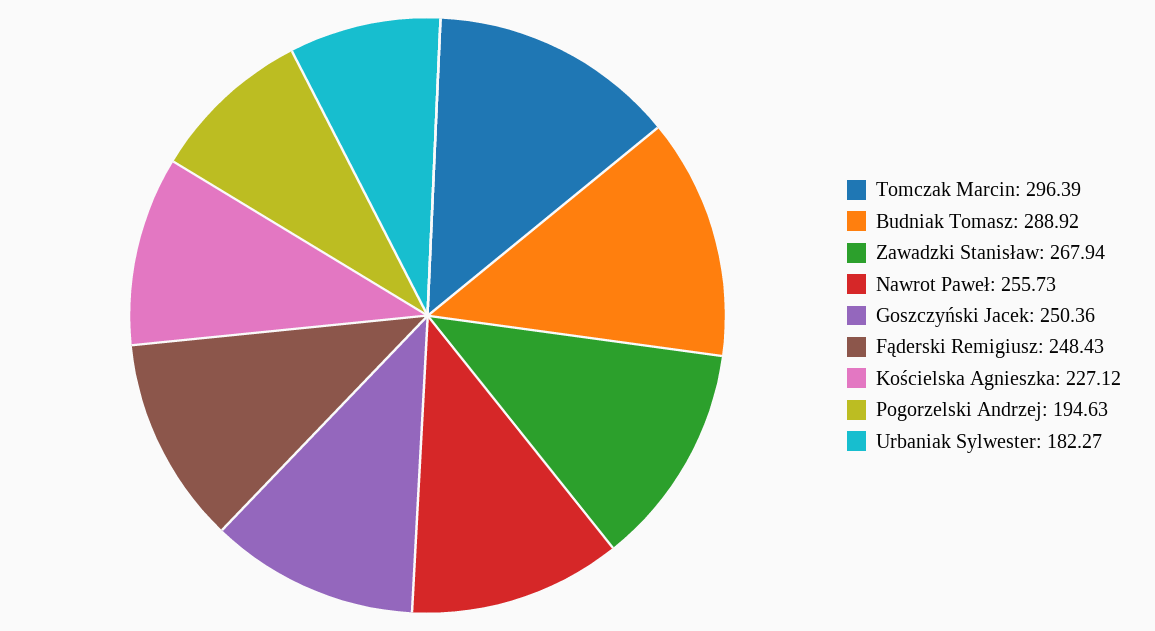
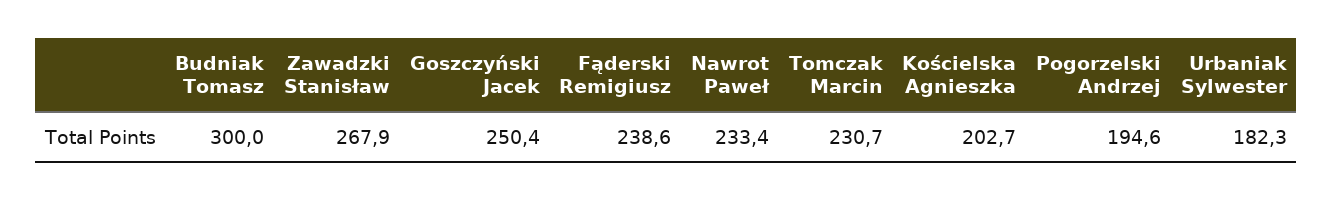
Tomczak Marcin: 296.39 -> 230.7
Budniak Tomasz: 288.92 -> 300
Nawrot Paweł: 255.73 -> 233.4
Fąderski Remigiusz: 248.43 -> 238.6
Kościelska Agnieszka: 227.12 -> 202.7

